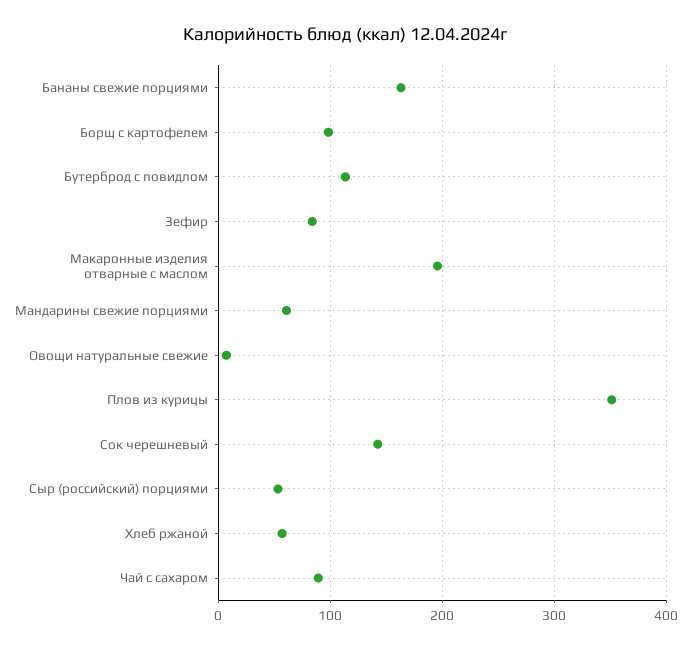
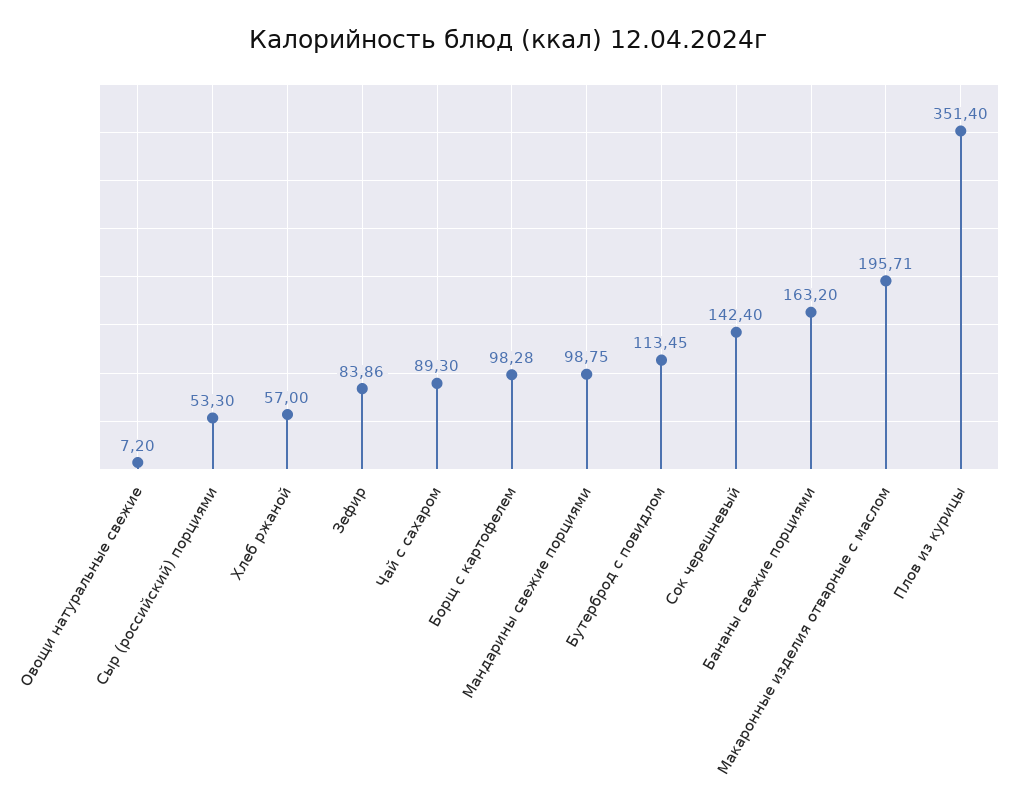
Мандарины свежие порциями: 60 -> 98.75

